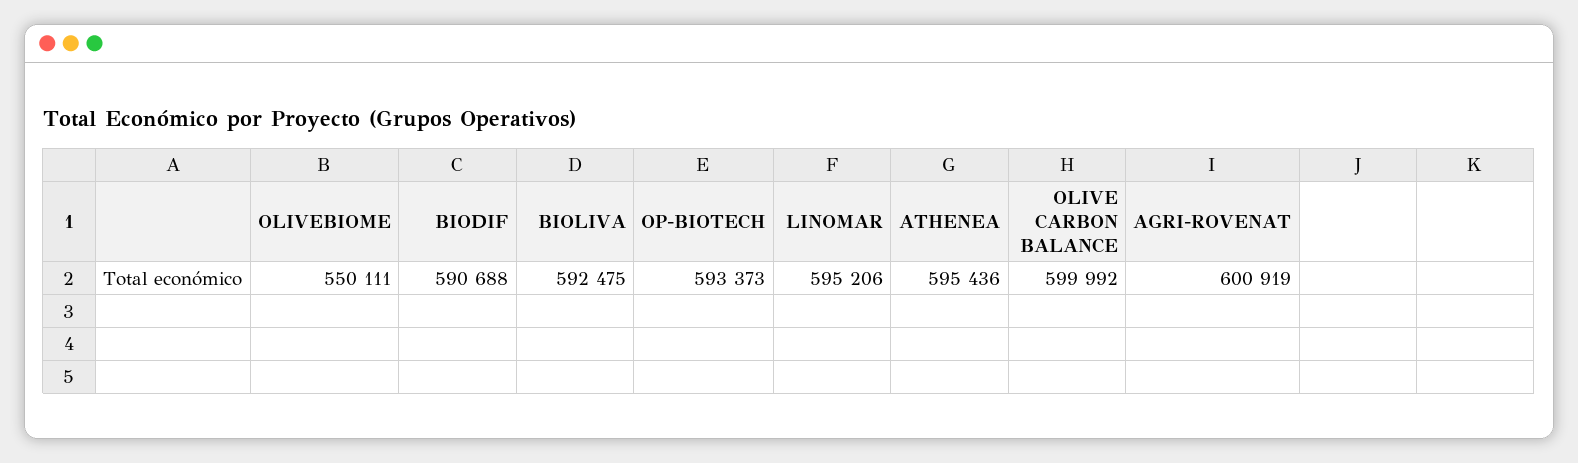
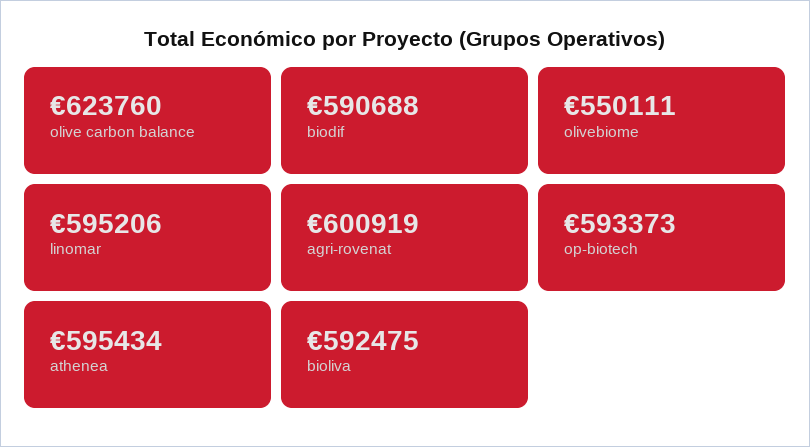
ATHENEA: 595436 -> 595434
OLIVE CARBON BALANCE: 599992 -> 623760

